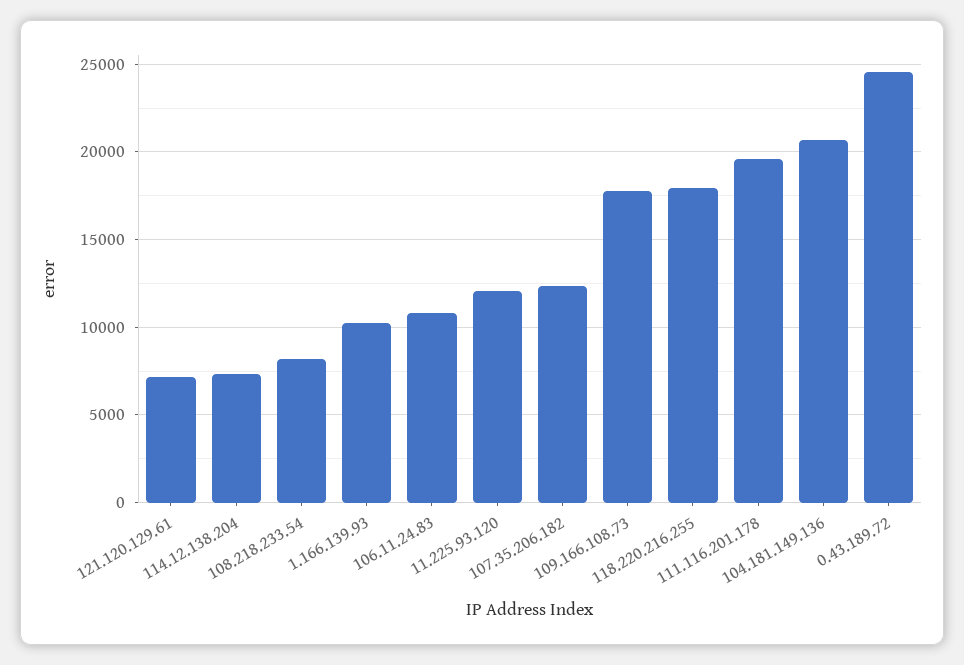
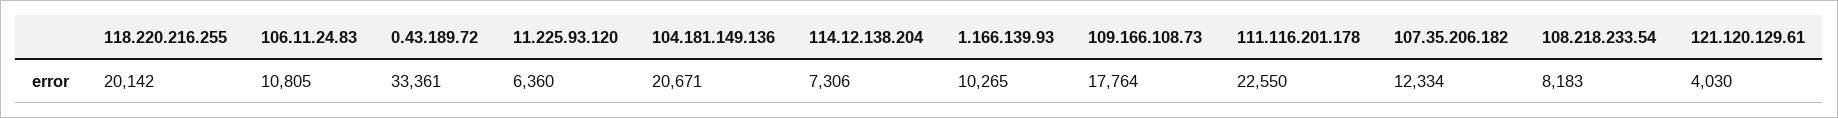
121.120.129.61: 7000 -> 4030
11.225.93.120: 12000 -> 6360
118.220.216.255: 18000 -> 20142
111.116.201.178: 19500 -> 22550
0.43.189.72: 24500 -> 33361

